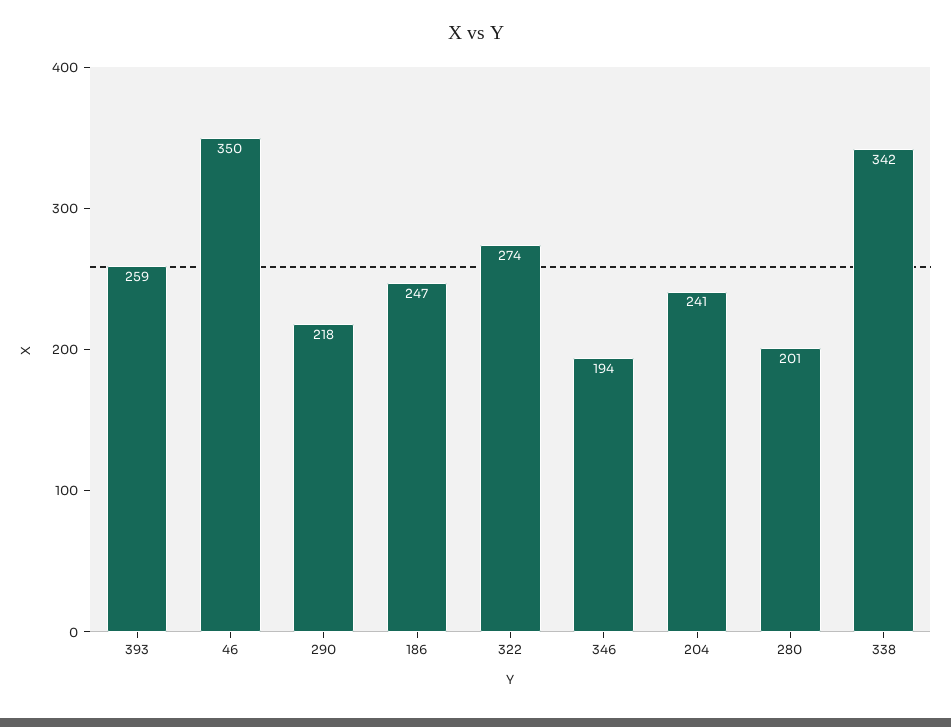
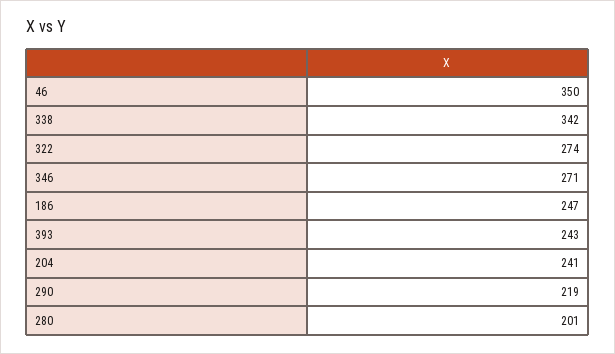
393: 259 -> 243
290: 218 -> 219
346: 194 -> 271

